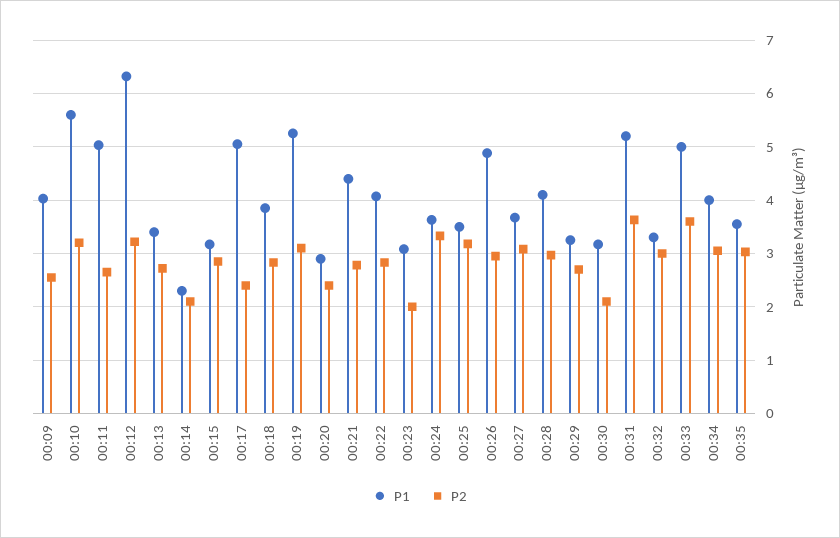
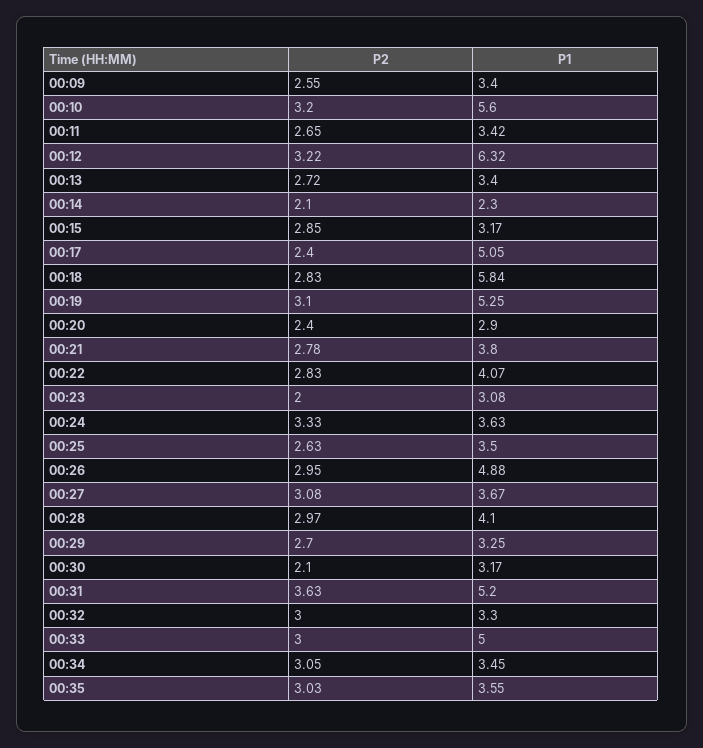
P1, 00:09: 4 -> 3.4
P1, 00:11: 5 -> 3.42
P1, 00:18: 3.8 -> 5.84
P1, 00:21: 4.4 -> 3.8
P2, 00:25: 3.2 -> 2.63
P2, 00:33: 3.6 -> 3
P1, 00:34: 4 -> 3.45

